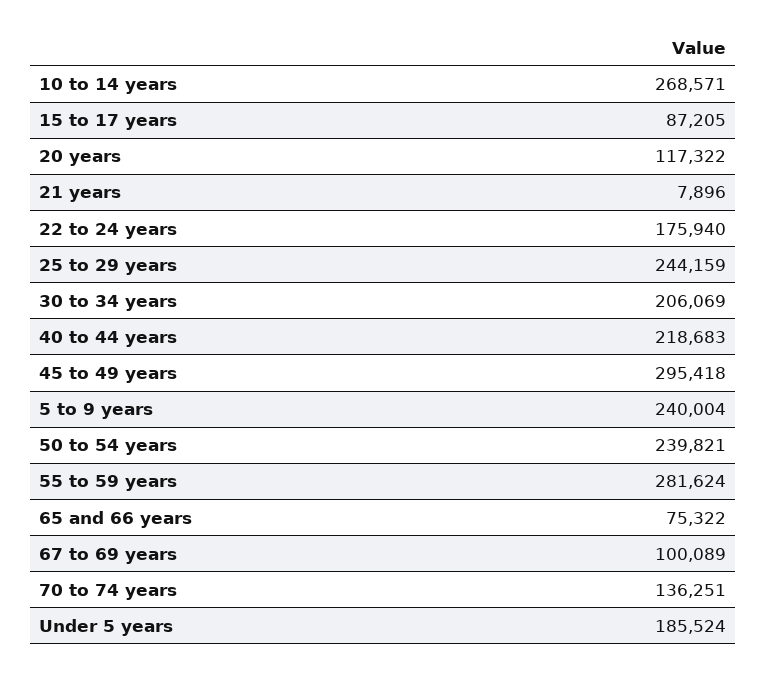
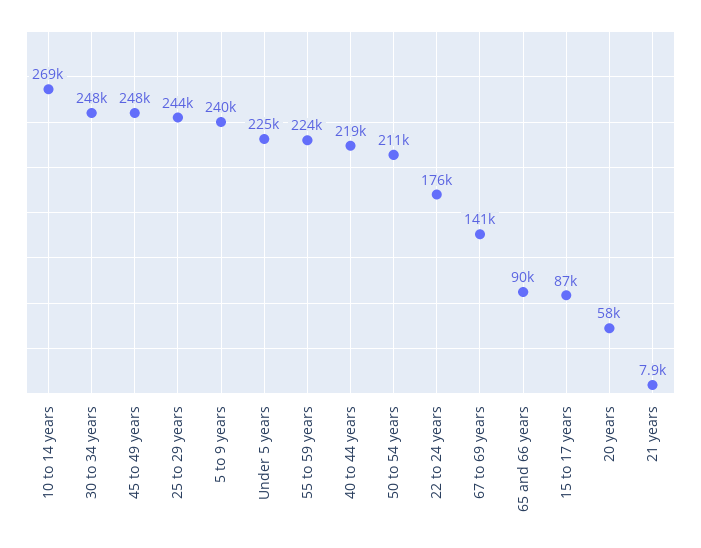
20 years: 117322 -> 58000
30 to 34 years: 206069 -> 248000
45 to 49 years: 295418 -> 248000
50 to 54 years: 239821 -> 211000
55 to 59 years: 281624 -> 224000
65 and 66 years: 75322 -> 90000
67 to 69 years: 100089 -> 141000
70 to 74 years: 136251 -> none
Under 5 years: 185524 -> 225000

